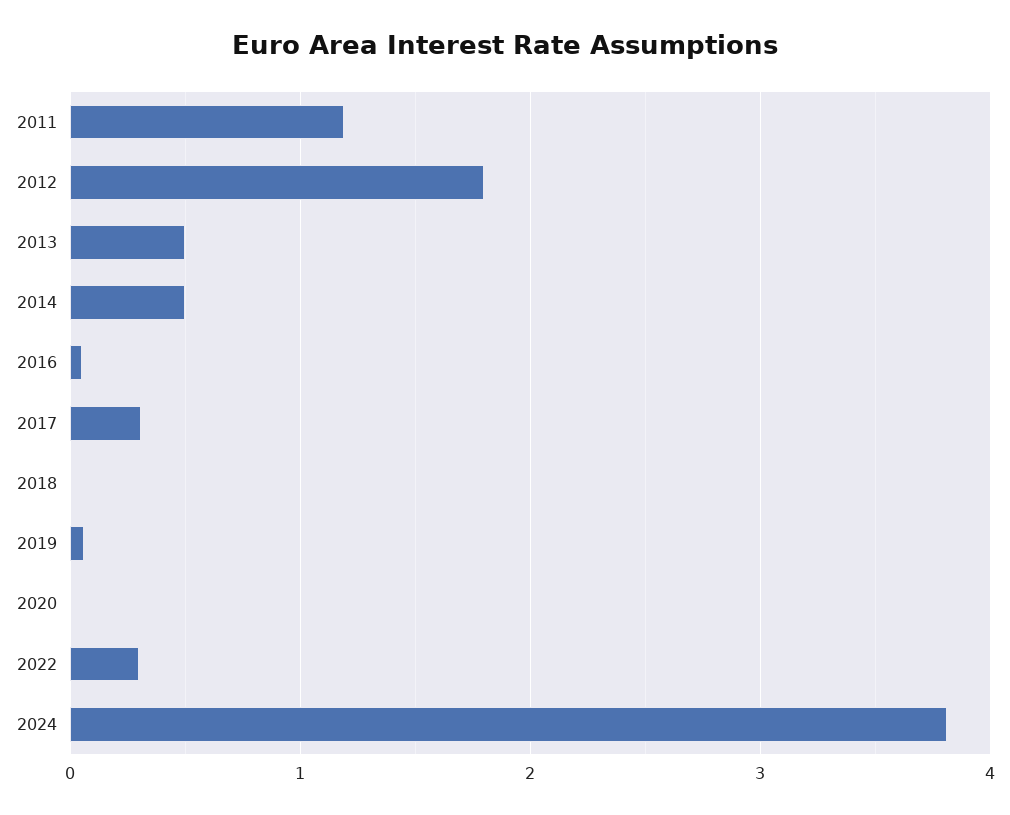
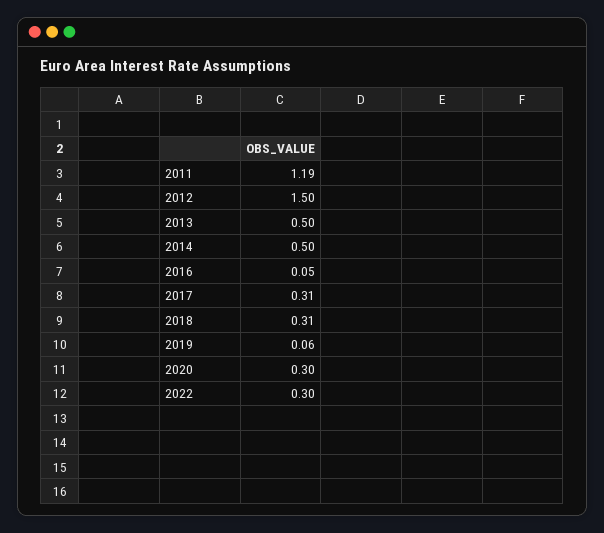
2012: 1.8 -> 1.5
2018: 0 -> 0.31
2020: 0 -> 0.3
2024: 3.8 -> none

